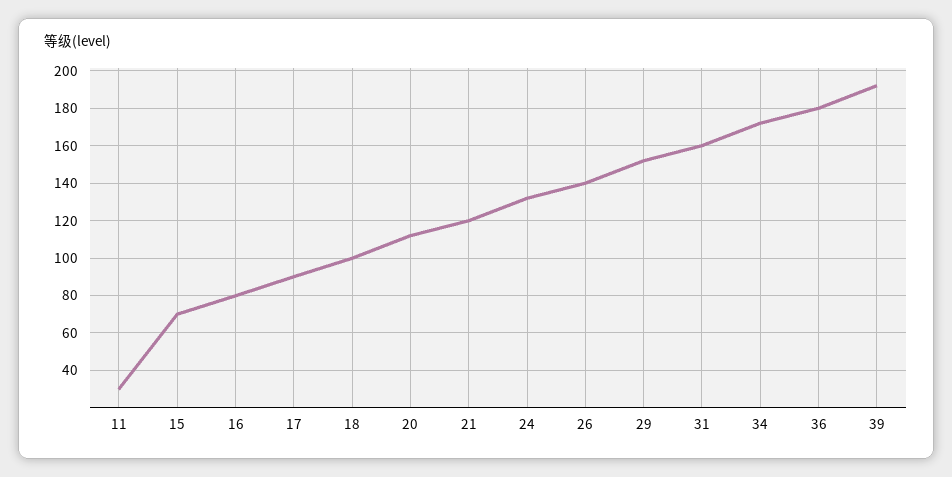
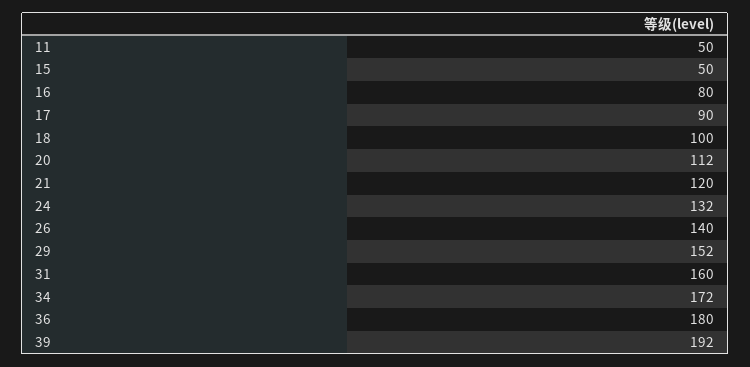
11: 30 -> 50
15: 70 -> 50

